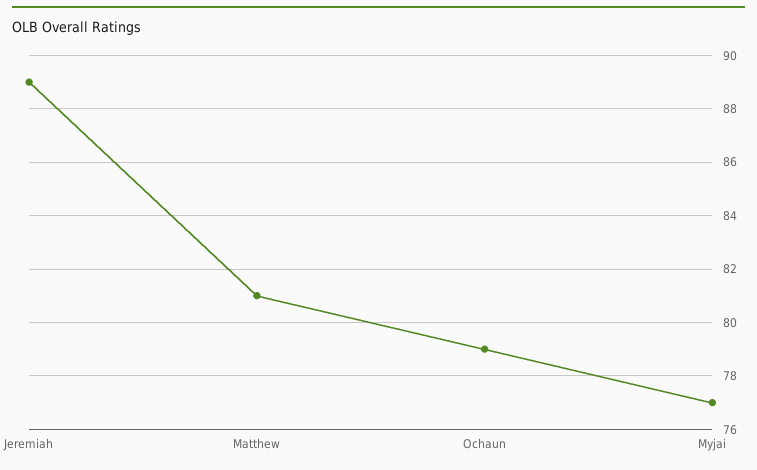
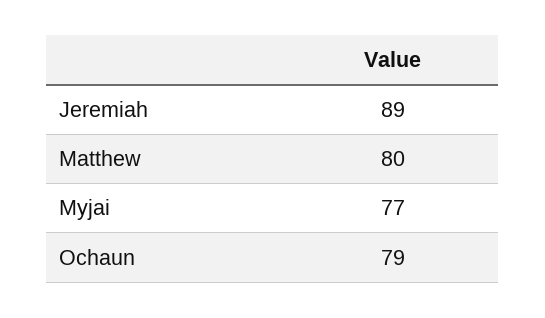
Matthew: 81 -> 80

